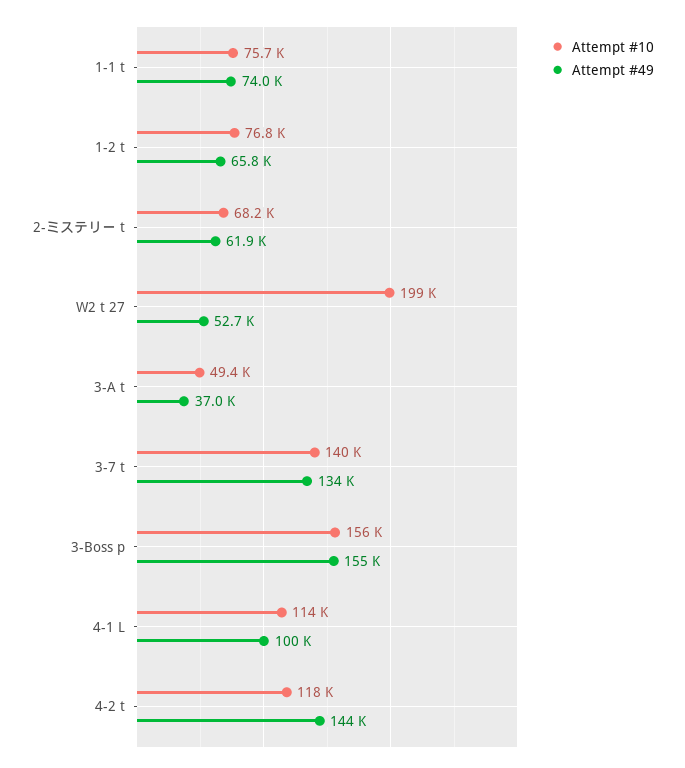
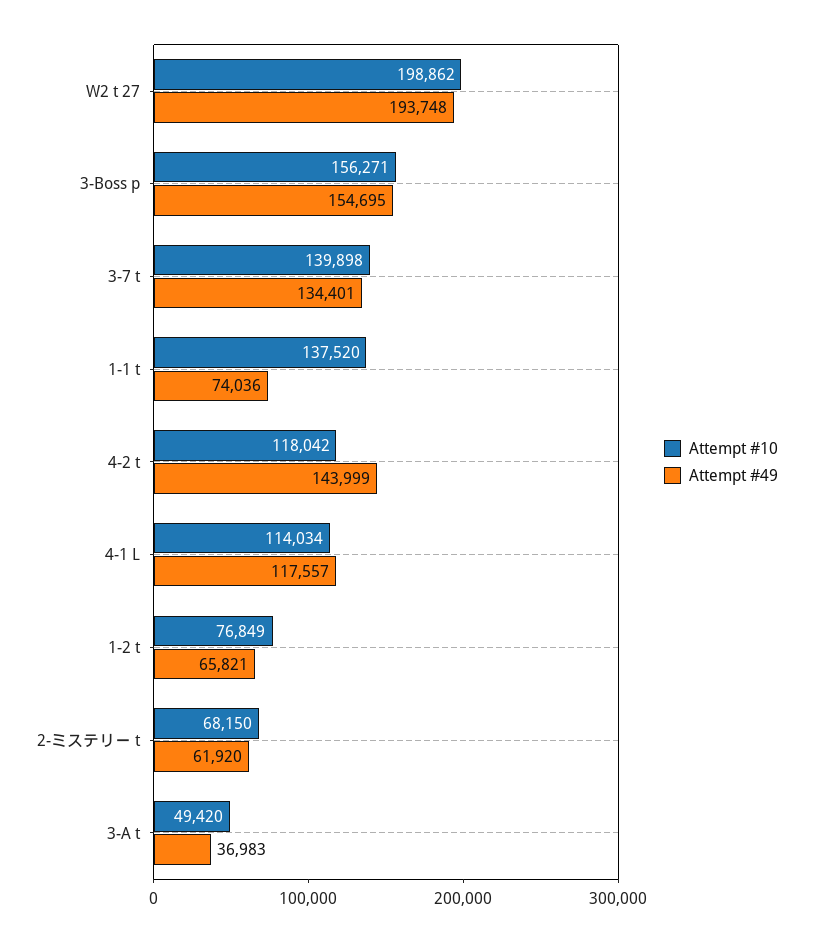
Attempt #10, 1-1 t: 75700 -> 137520
Attempt #49, W2 t 27: 52700 -> 193748
Attempt #49, 4-1 L: 100000 -> 117557

